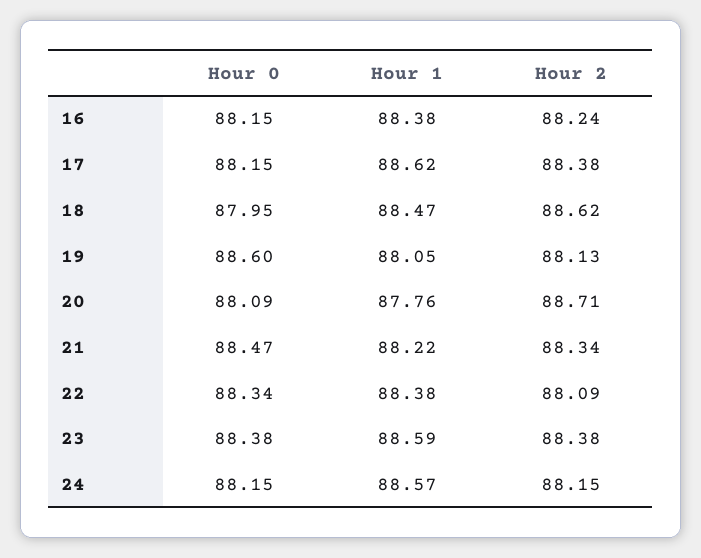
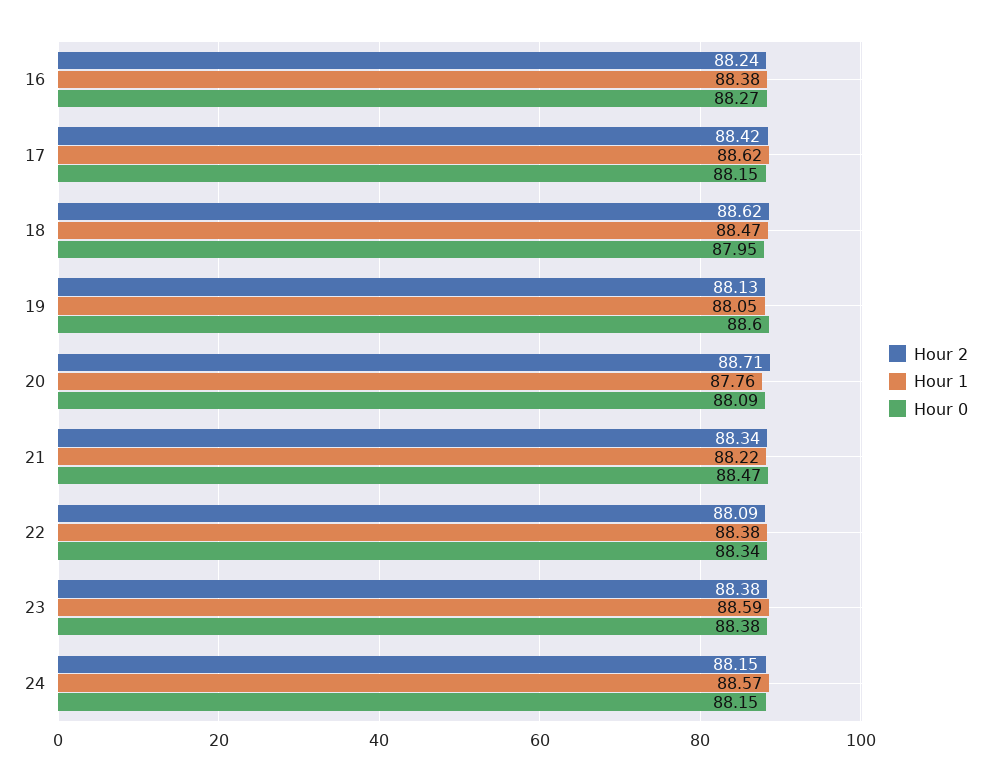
Hour 0, 16: 88.15 -> 88.27
Hour 2, 17: 88.38 -> 88.42

